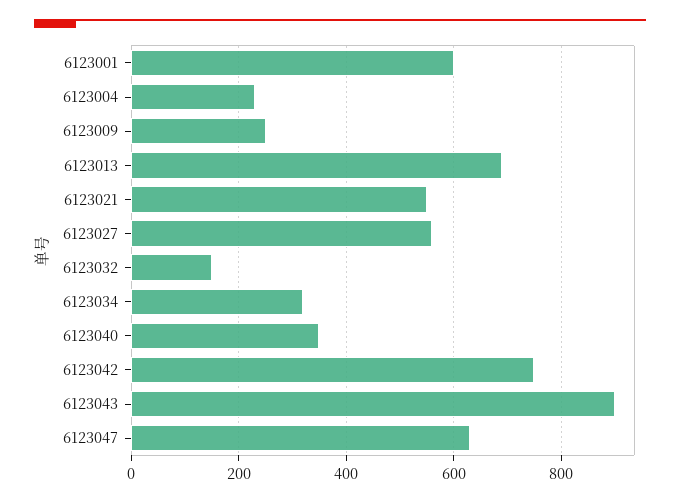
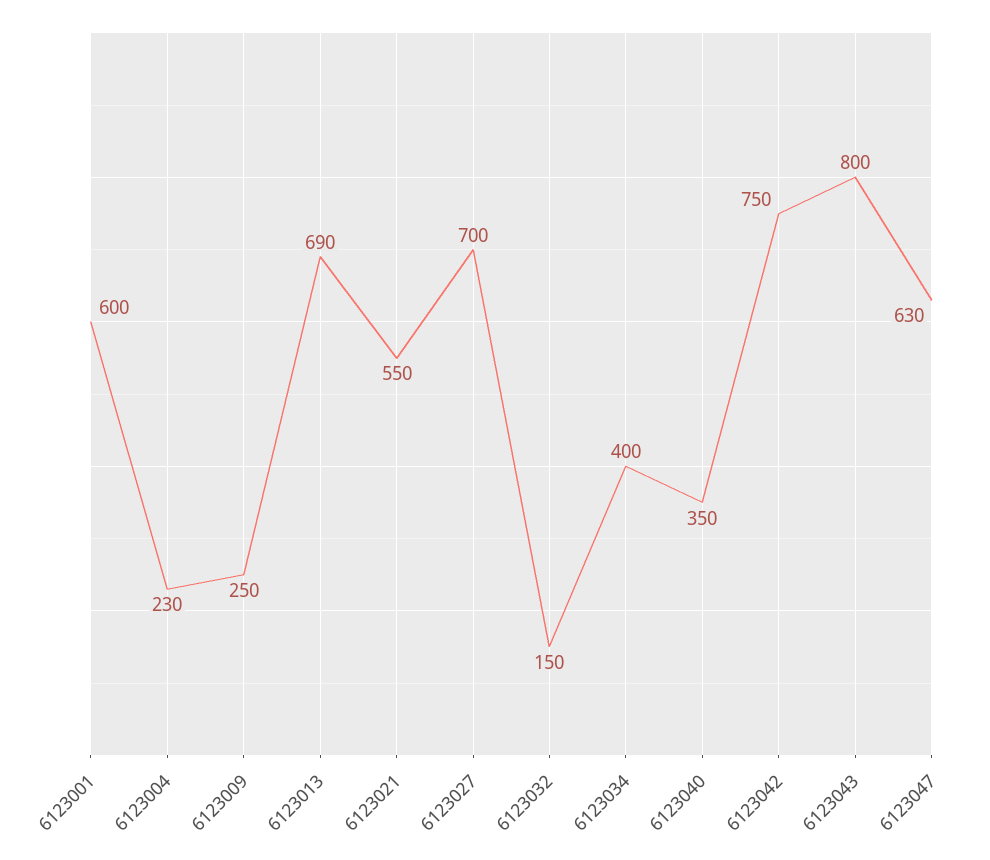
6123027: 560 -> 700
6123034: 320 -> 400
6123043: 900 -> 800

